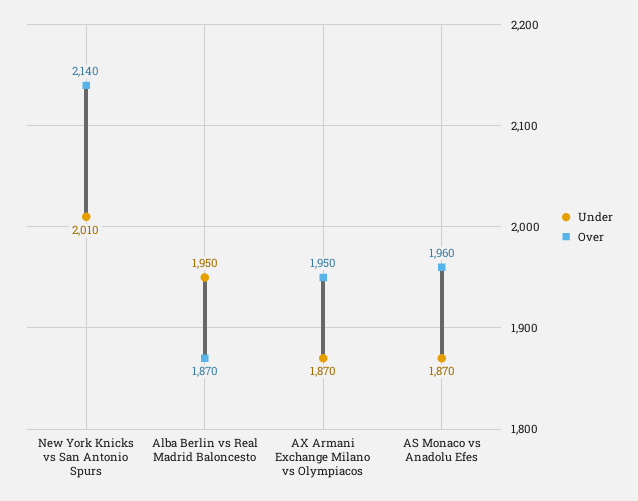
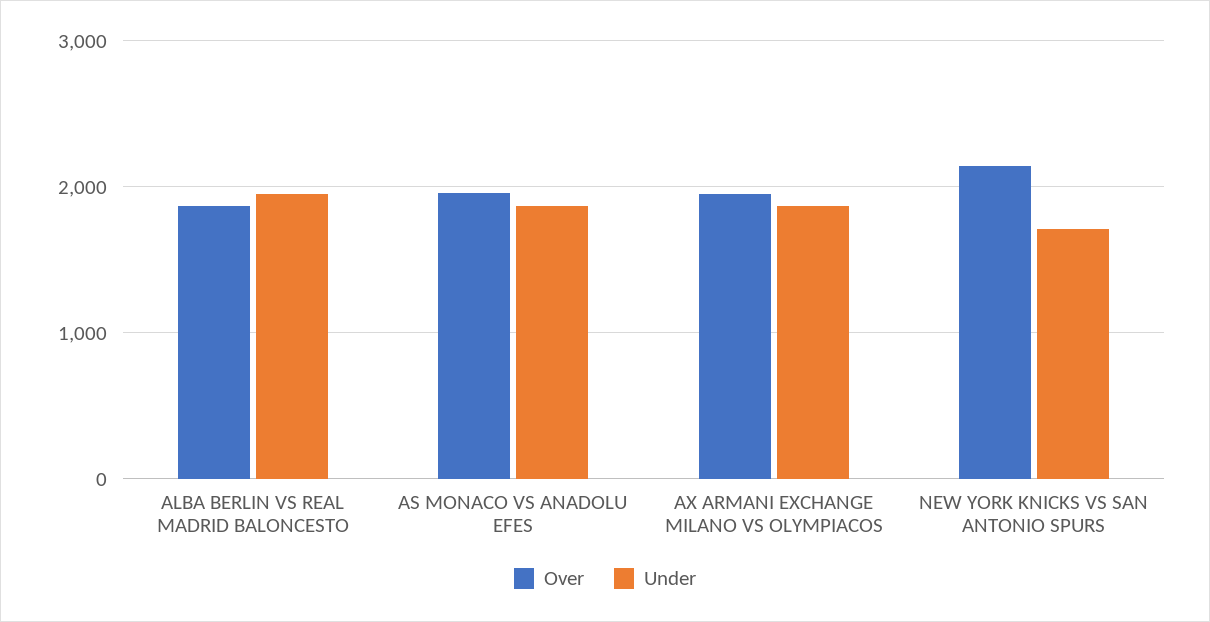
Under, New York Knicks vs San Antonio Spurs: 2010 -> 1700

